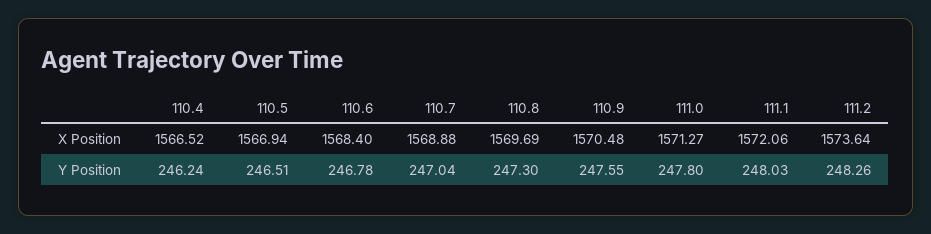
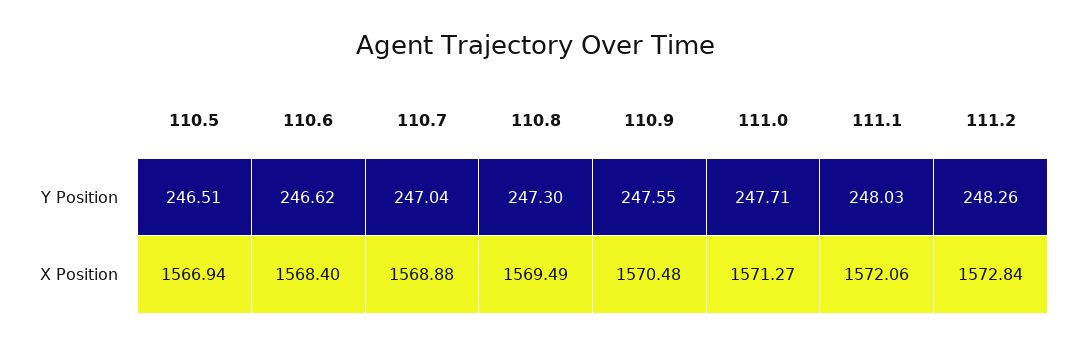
110.4, X Position: 1566.52 -> none
110.8, X Position: 1569.69 -> 1569.49
111.2, X Position: 1573.64 -> 1572.84
110.4, Y Position: 246.24 -> none
110.6, Y Position: 246.78 -> 246.62
111.0, Y Position: 247.8 -> 247.71

